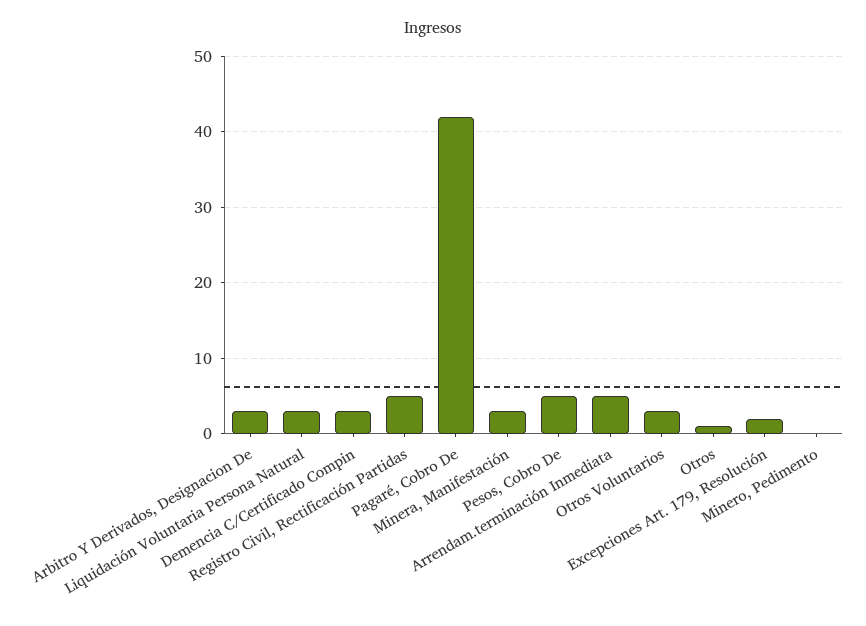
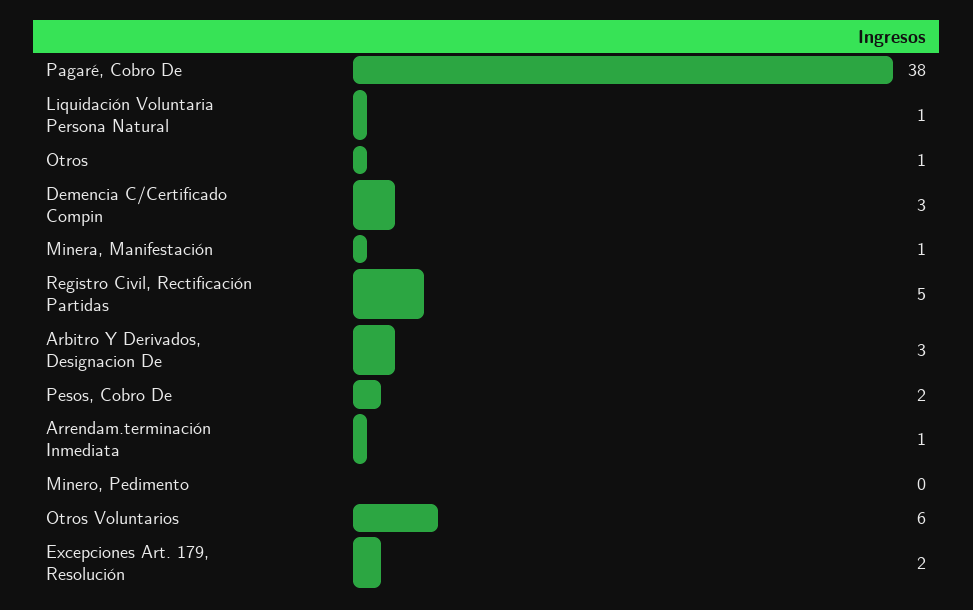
Liquidación Voluntaria Persona Natural: 3 -> 1
Pagaré, Cobro De: 42 -> 38
Minera, Manifestación: 3 -> 1
Pesos, Cobro De: 5 -> 2
Arrendam.terminación Inmediata: 5 -> 1
Otros Voluntarios: 3 -> 6

